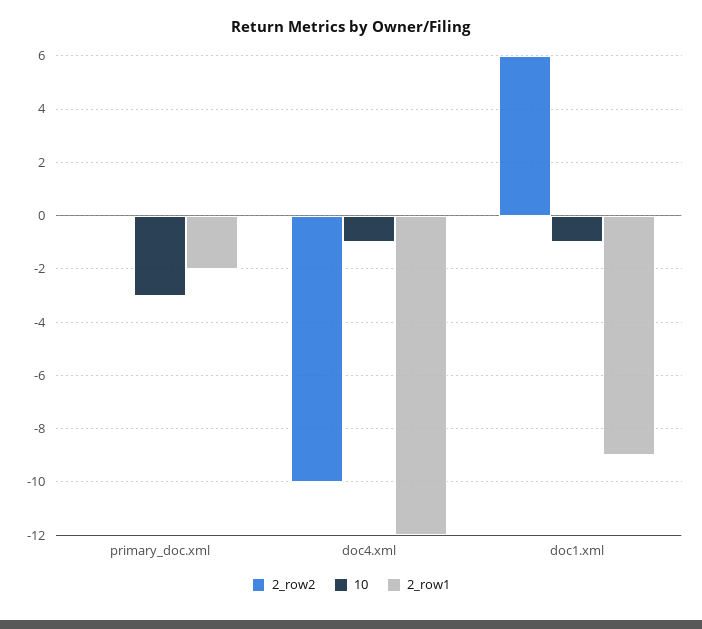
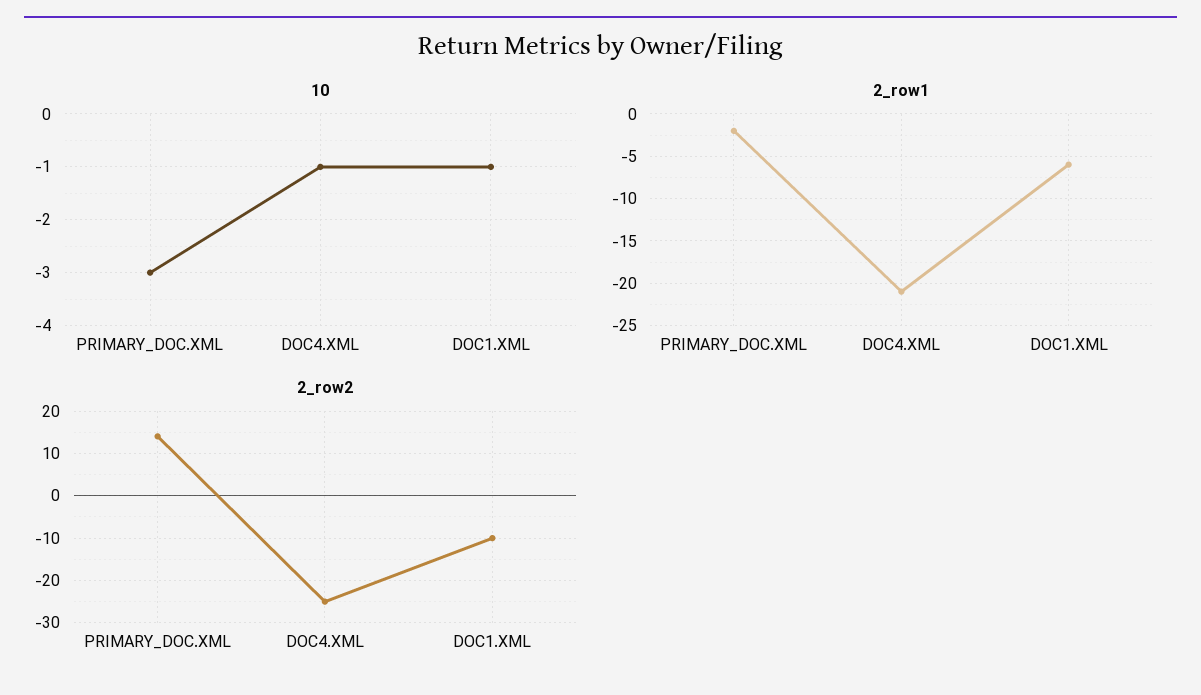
2_row2, primary_doc.xml: 0 -> 15
2_row2, doc4.xml: -10 -> -25
2_row1, doc4.xml: -12 -> -21
2_row2, doc1.xml: 6 -> -10
2_row1, doc1.xml: -9 -> -6

